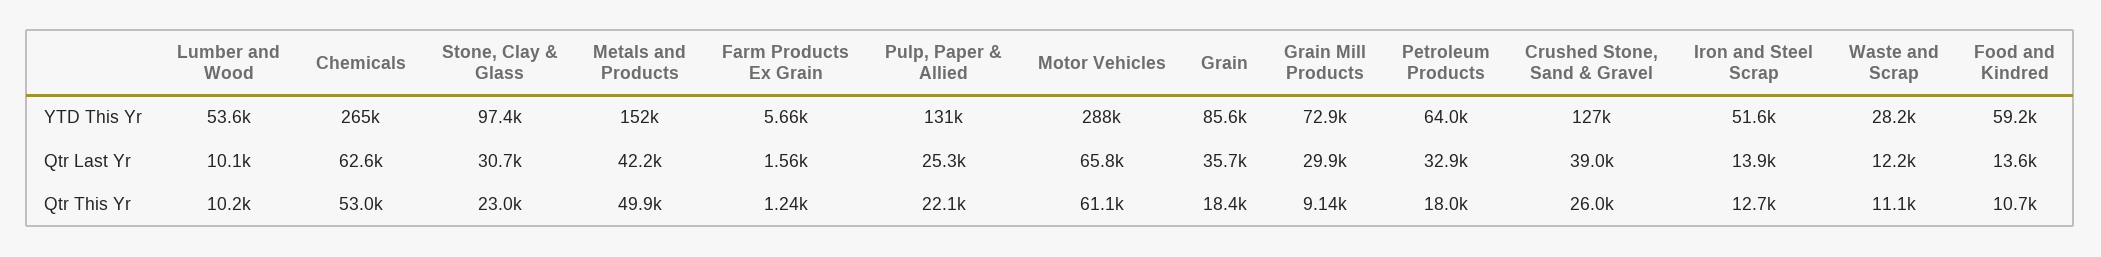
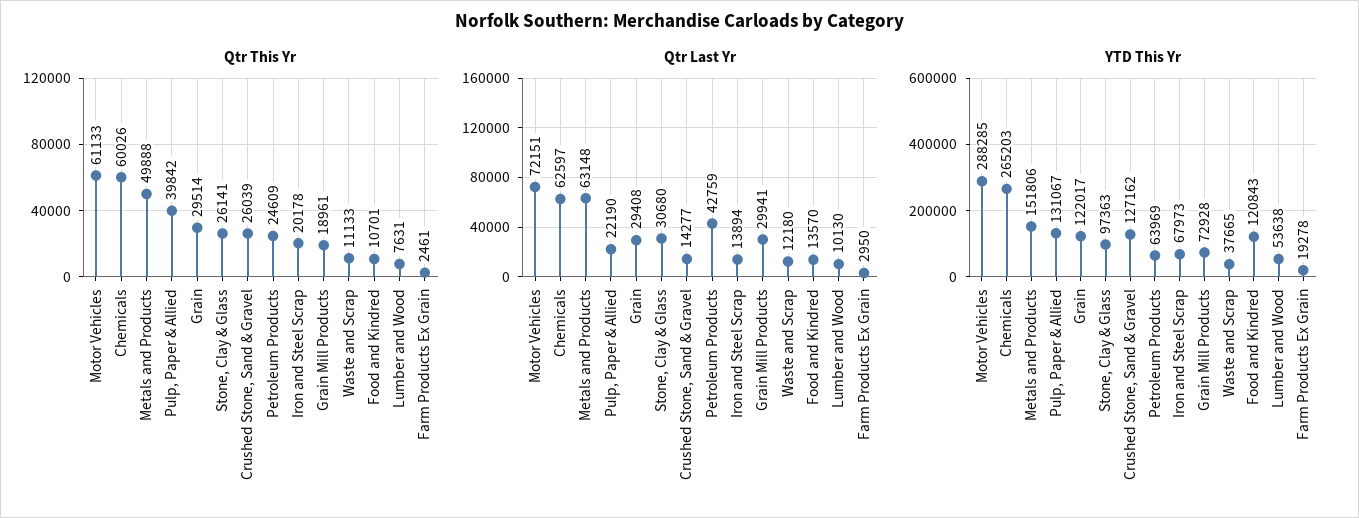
YTD This Yr, Farm Products Ex Grain: 5660 -> 19278
YTD This Yr, Grain: 85600 -> 122017
YTD This Yr, Iron and Steel Scrap: 51600 -> 67973
YTD This Yr, Waste and Scrap: 28200 -> 37665
YTD This Yr, Food and Kindred: 59200 -> 120843
Qtr Last Yr, Metals and Products: 42200 -> 63148
Qtr Last Yr, Farm Products Ex Grain: 1560 -> 2950
Qtr Last Yr, Pulp, Paper & Allied: 25300 -> 22190
Qtr Last Yr, Motor Vehicles: 65800 -> 72151
Qtr Last Yr, Grain: 35700 -> 29408
Qtr Last Yr, Petroleum Products: 32900 -> 42759
Qtr Last Yr, Crushed Stone, Sand & Gravel: 39000 -> 14277
Qtr This Yr, Lumber and Wood: 10200 -> 7631
Qtr This Yr, Chemicals: 53000 -> 60026
Qtr This Yr, Stone, Clay & Glass: 23000 -> 26141
Qtr This Yr, Farm Products Ex Grain: 1240 -> 2461
Qtr This Yr, Pulp, Paper & Allied: 22100 -> 39842
Qtr This Yr, Grain: 18400 -> 29514
Qtr This Yr, Grain Mill Products: 9140 -> 18961
Qtr This Yr, Petroleum Products: 18000 -> 24609
Qtr This Yr, Iron and Steel Scrap: 12700 -> 20178

